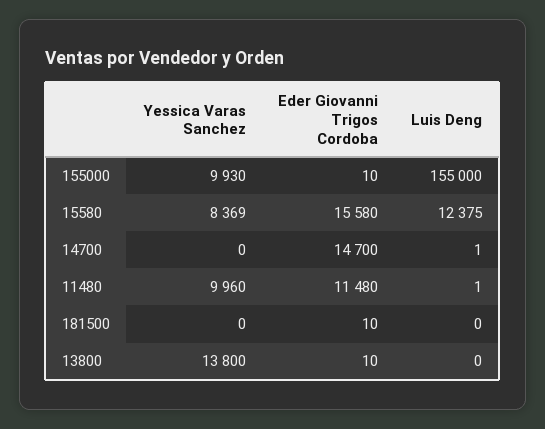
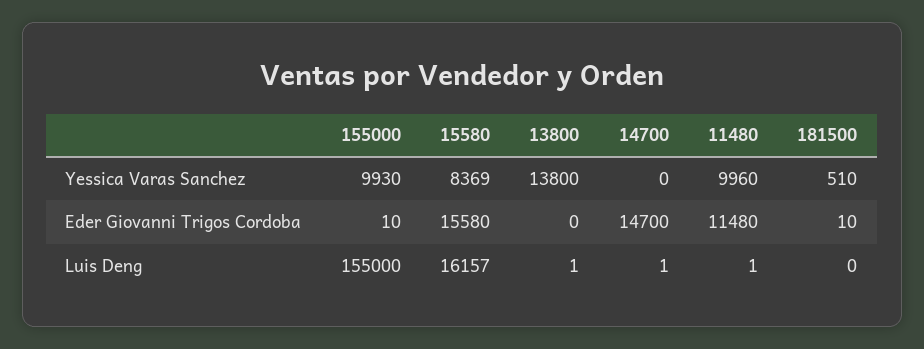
Luis Deng, 15580: 12375 -> 16157
Yessica Varas Sanchez, 181500: 0 -> 510
Eder Giovanni Trigos Cordoba, 13800: 10 -> 0
Luis Deng, 13800: 0 -> 1

